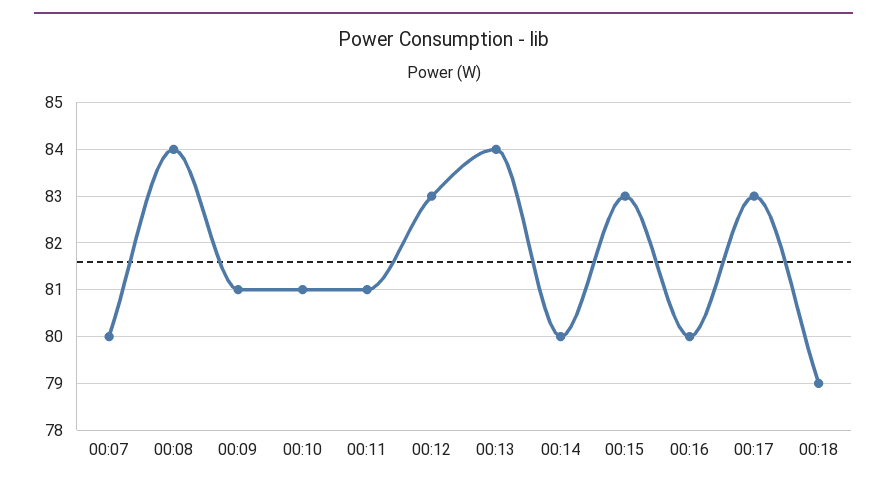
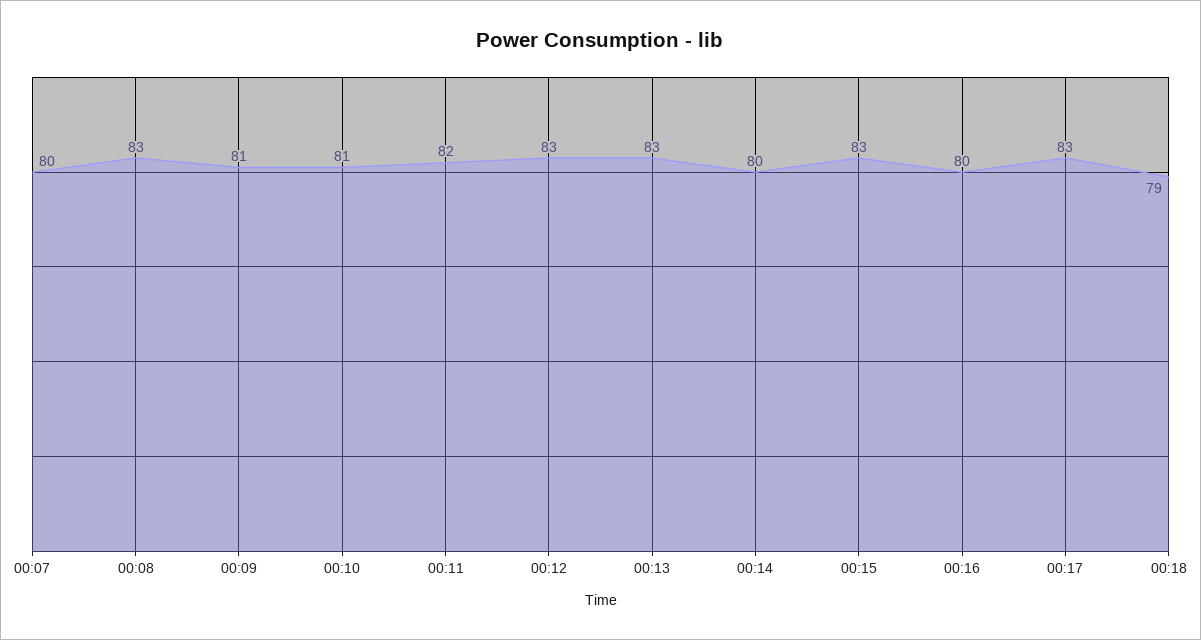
00:08: 84 -> 83
00:11: 81 -> 82
00:13: 84 -> 83

